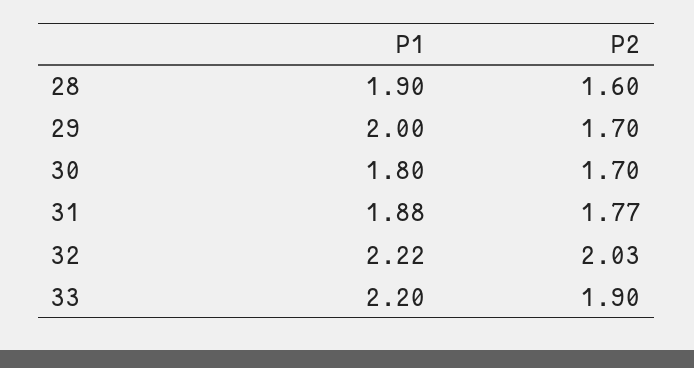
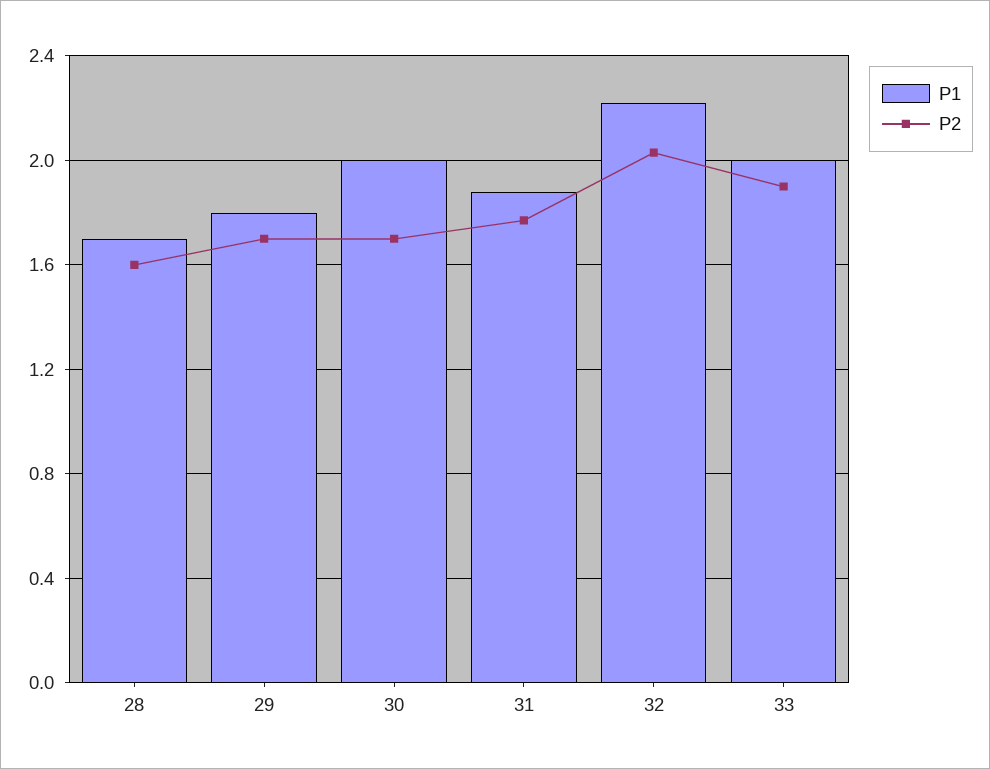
P1, 28: 1.9 -> 1.7
P1, 29: 2 -> 1.8
P1, 30: 1.8 -> 2
P1, 33: 2.2 -> 2

